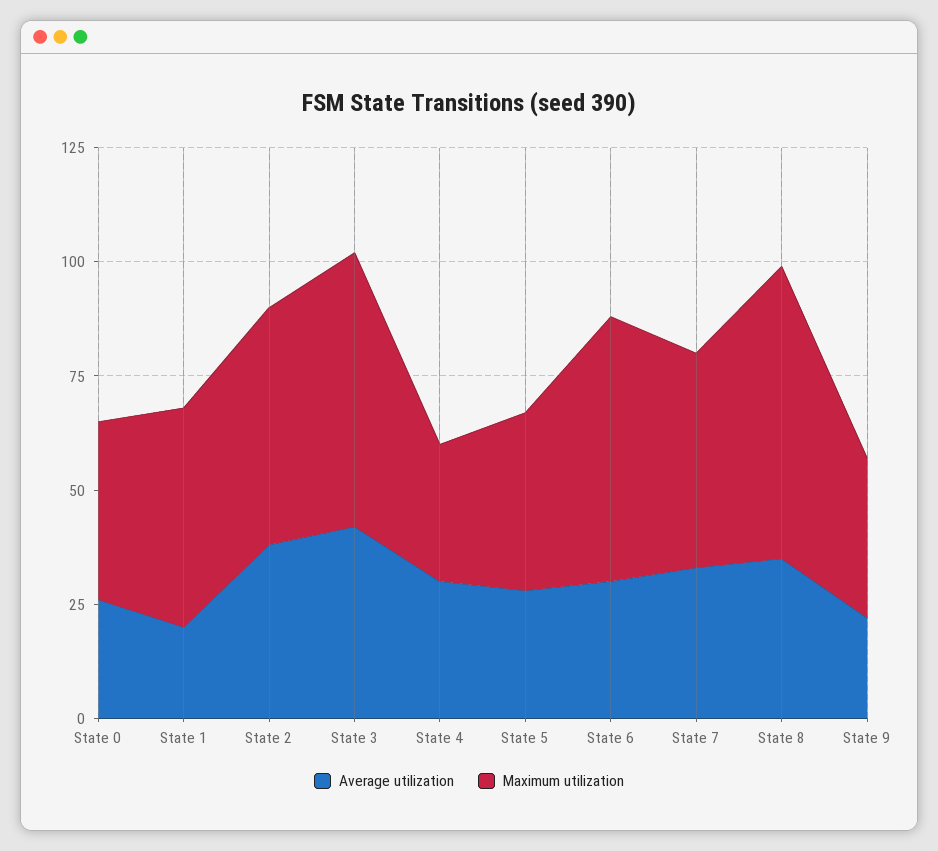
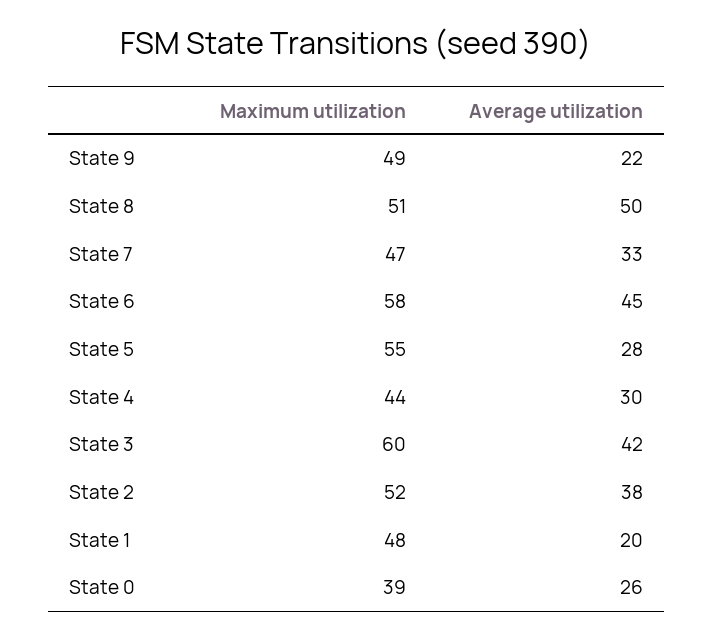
Maximum utilization, State 4: 30 -> 44
Maximum utilization, State 5: 40 -> 55
Average utilization, State 6: 30 -> 45
Average utilization, State 8: 35 -> 50
Maximum utilization, State 8: 65 -> 51
Maximum utilization, State 9: 35 -> 49

